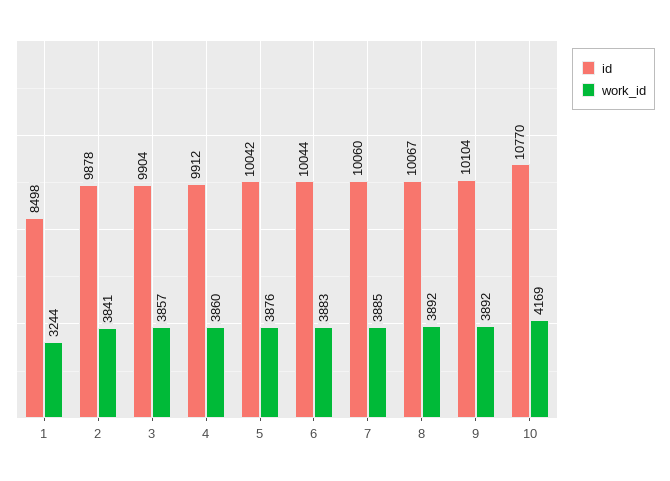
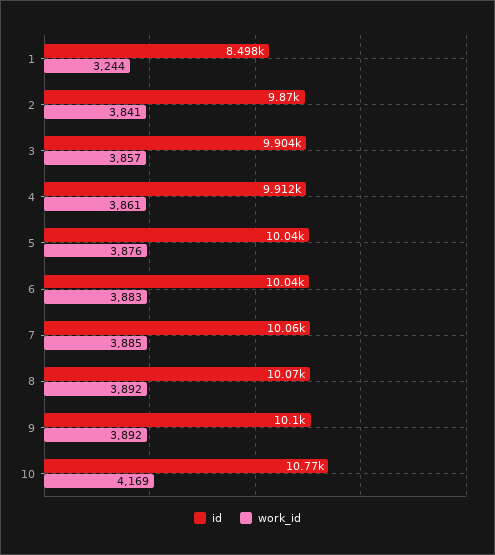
id, 2: 9878 -> 9870
work_id, 4: 3860 -> 3861

